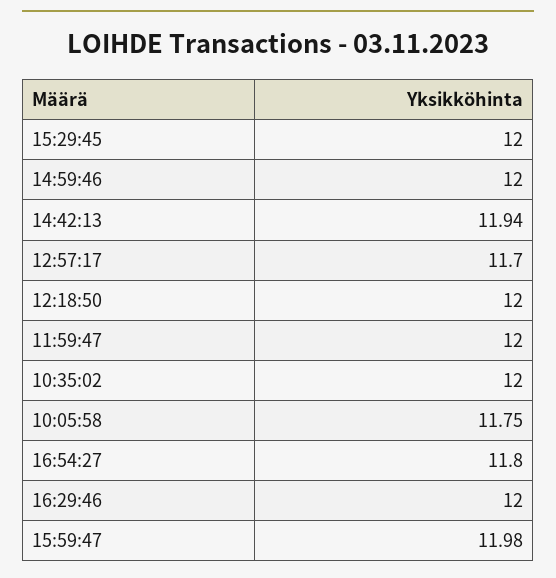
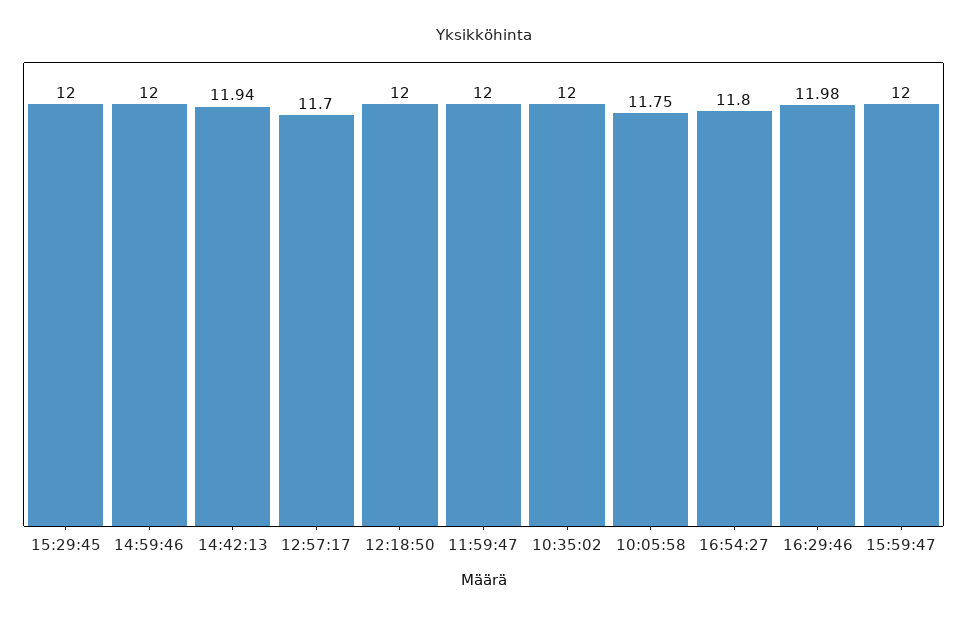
16:29:46: 12 -> 11.98
15:59:47: 11.98 -> 12

